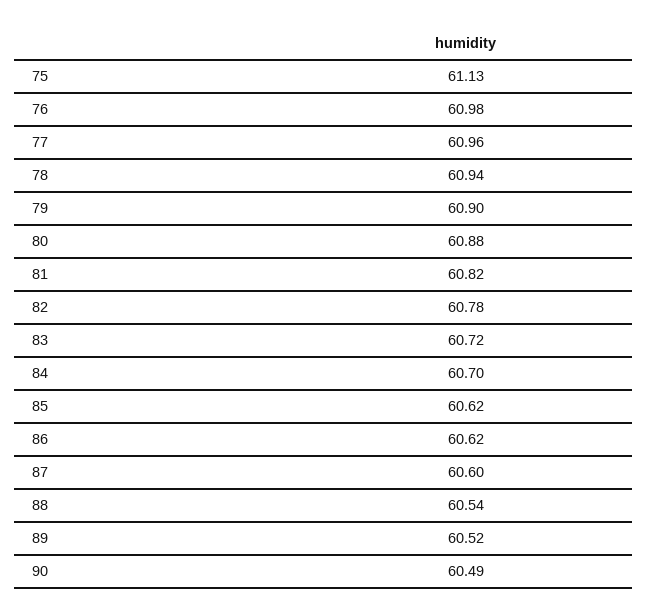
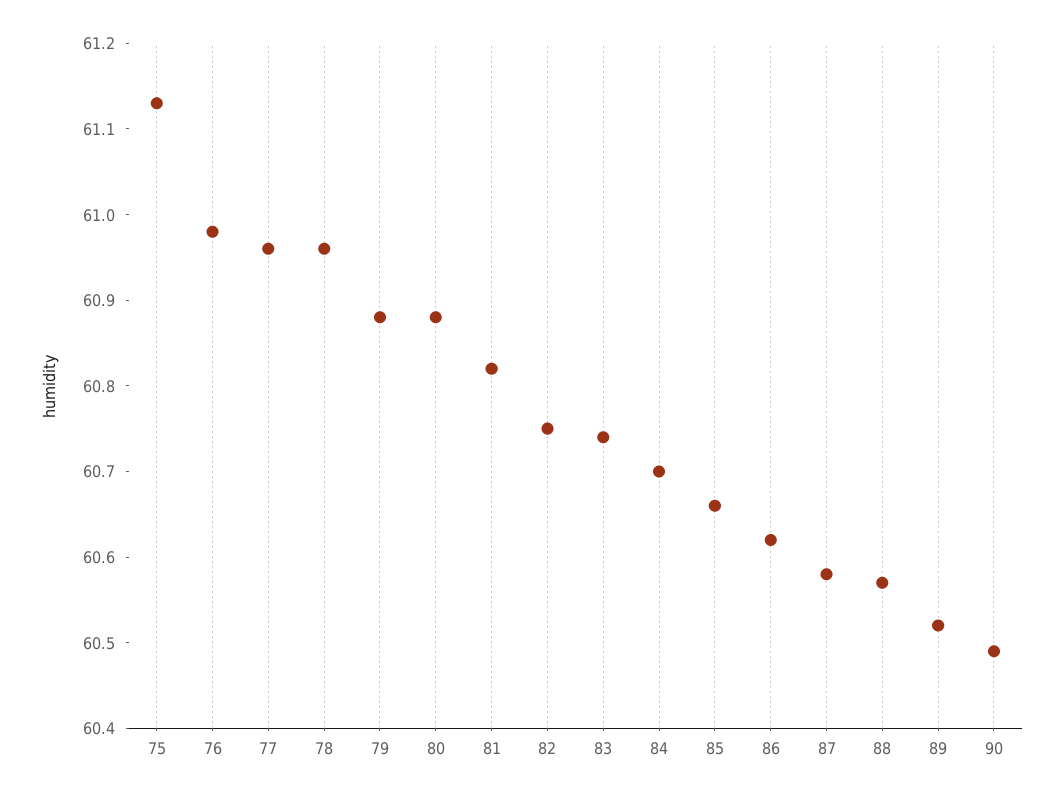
78: 60.94 -> 60.96
79: 60.9 -> 60.88
82: 60.78 -> 60.75
83: 60.72 -> 60.74
85: 60.62 -> 60.66
87: 60.6 -> 60.58
88: 60.54 -> 60.57

